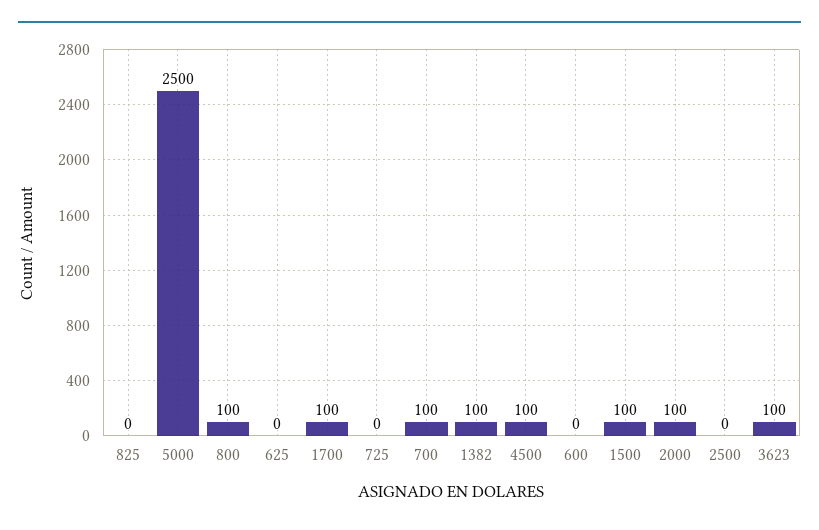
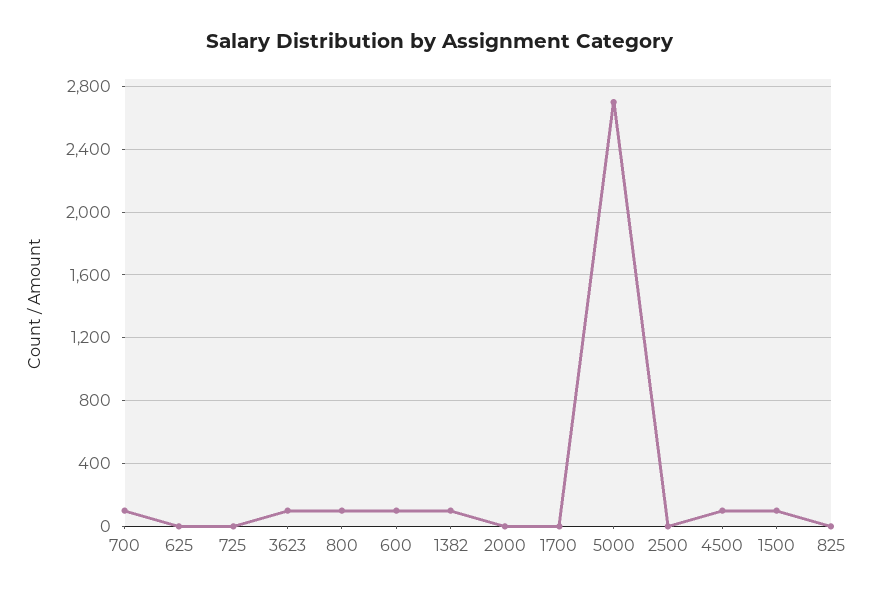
5000: 2500 -> 2700
1700: 100 -> 0
600: 0 -> 100
2000: 100 -> 0

